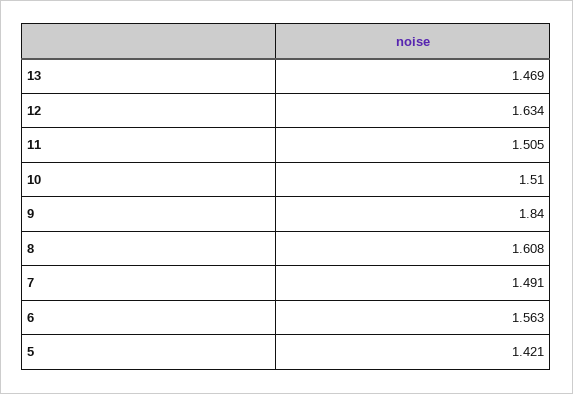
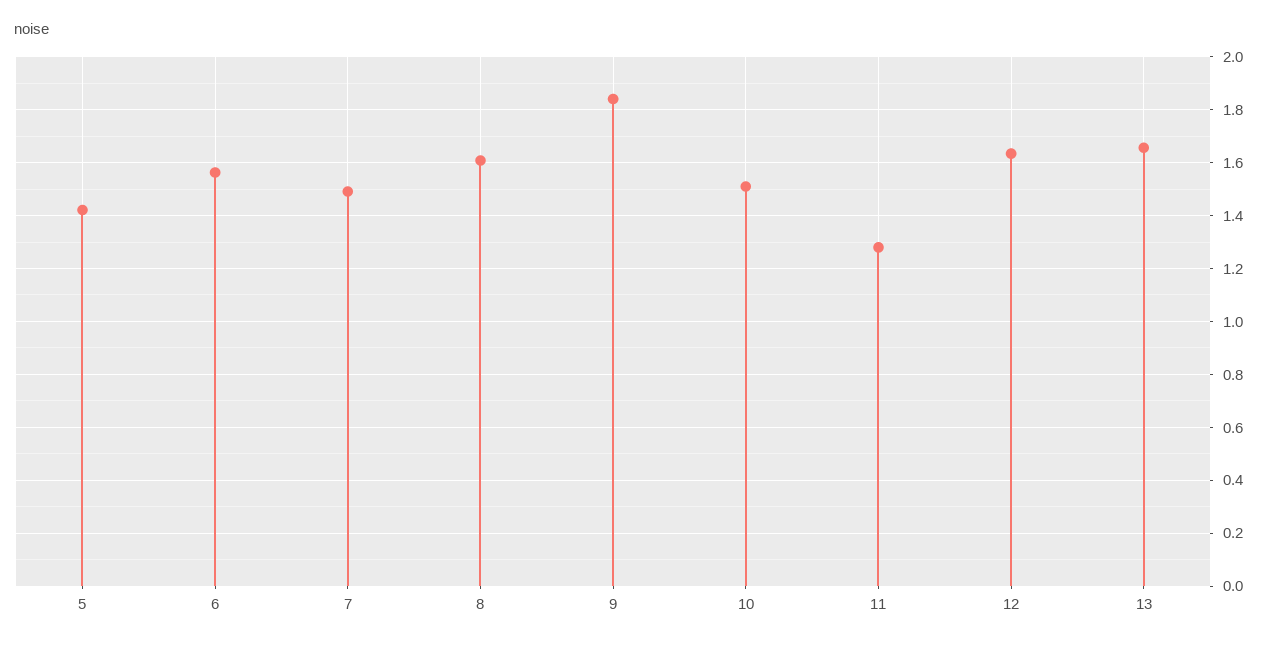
13: 1.469 -> 1.65
11: 1.505 -> 1.275

